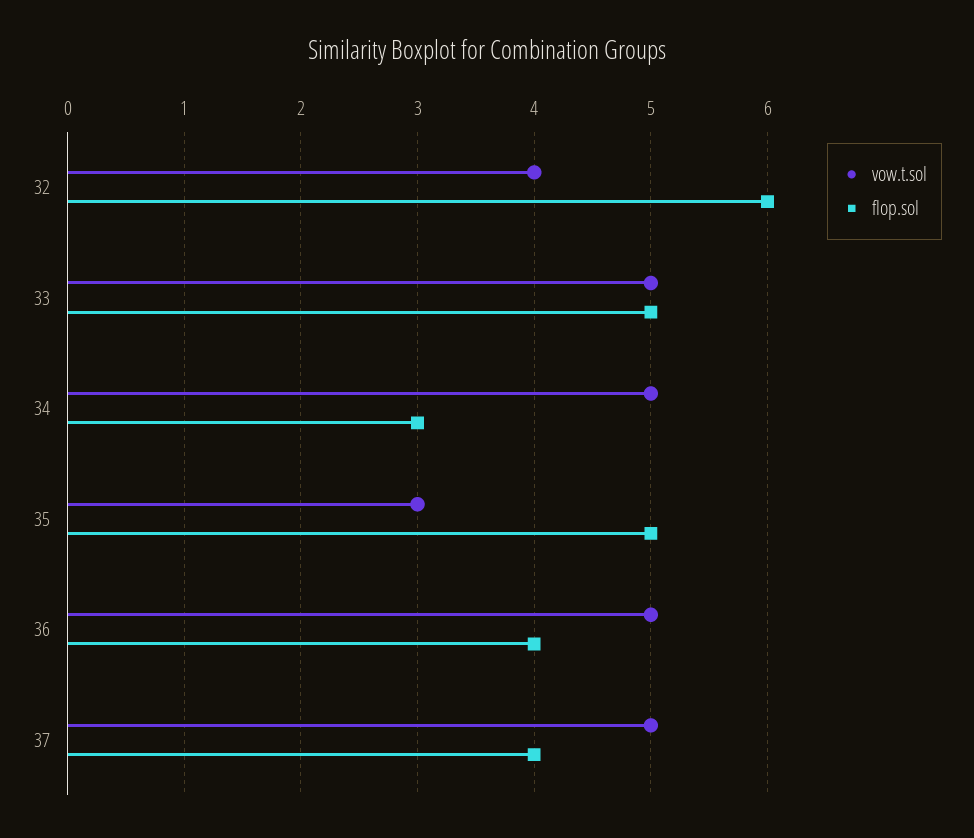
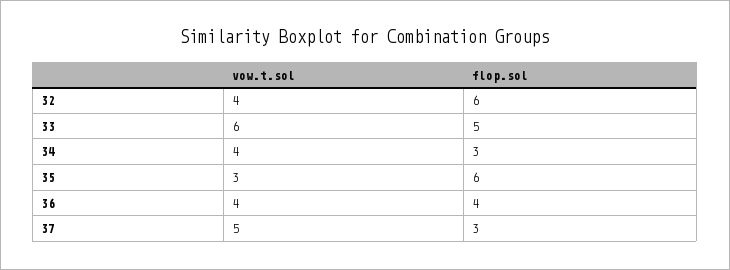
vow.t.sol, 33: 5 -> 6
vow.t.sol, 34: 5 -> 4
flop.sol, 35: 5 -> 6
vow.t.sol, 36: 5 -> 4
flop.sol, 37: 4 -> 3

